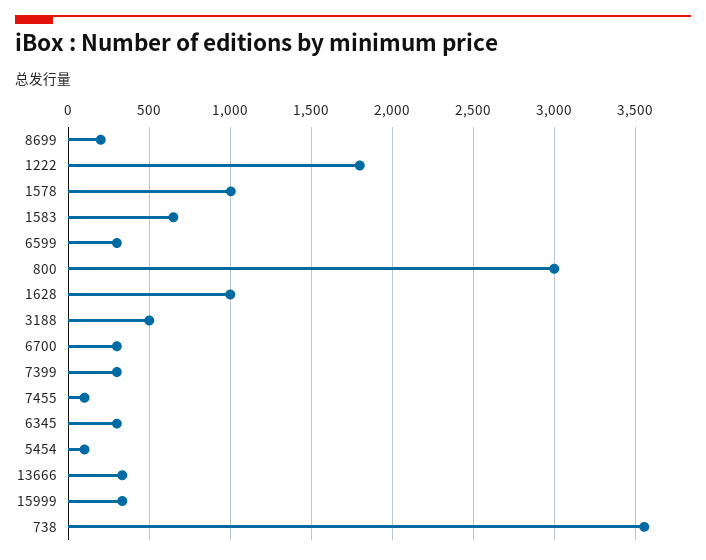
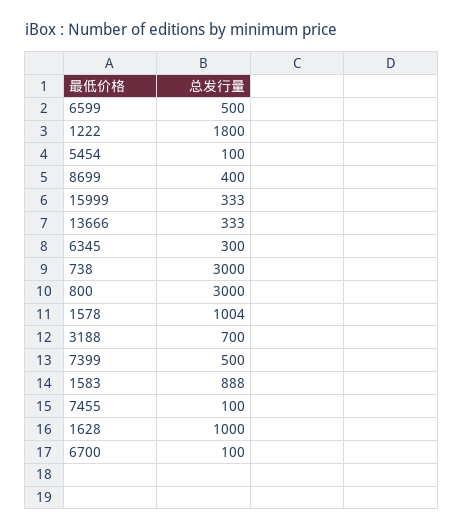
8699: 200 -> 400
1583: 650 -> 888
6599: 300 -> 500
3188: 500 -> 700
6700: 300 -> 100
7399: 300 -> 500
738: 3550 -> 3000

